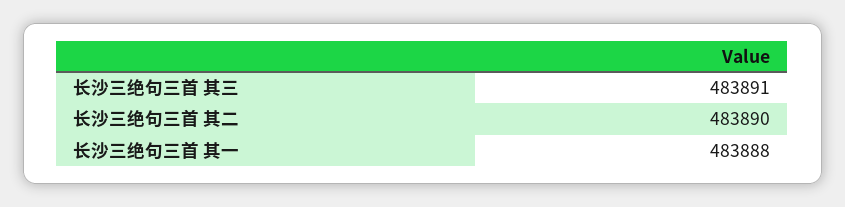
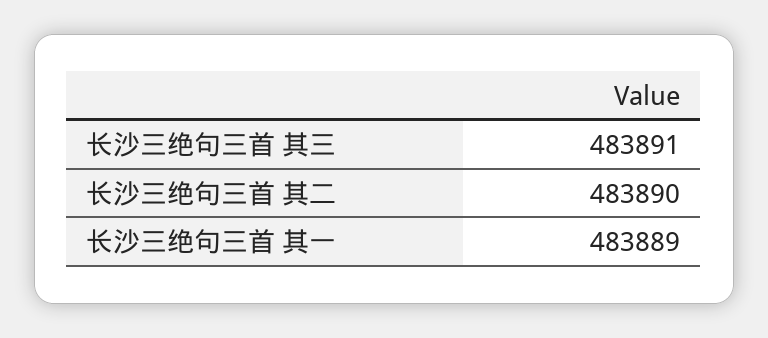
长沙三绝句三首 其一: 483888 -> 483889

